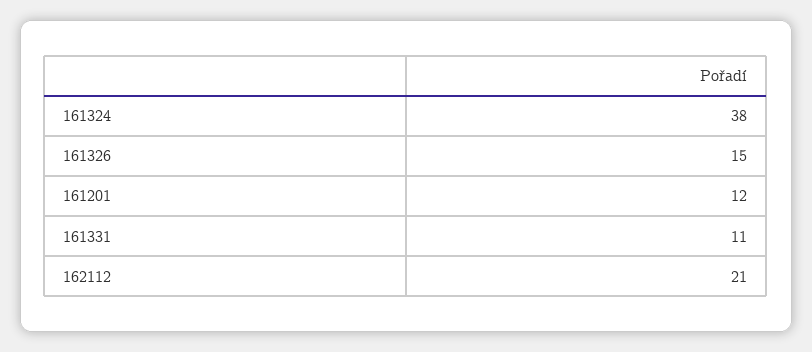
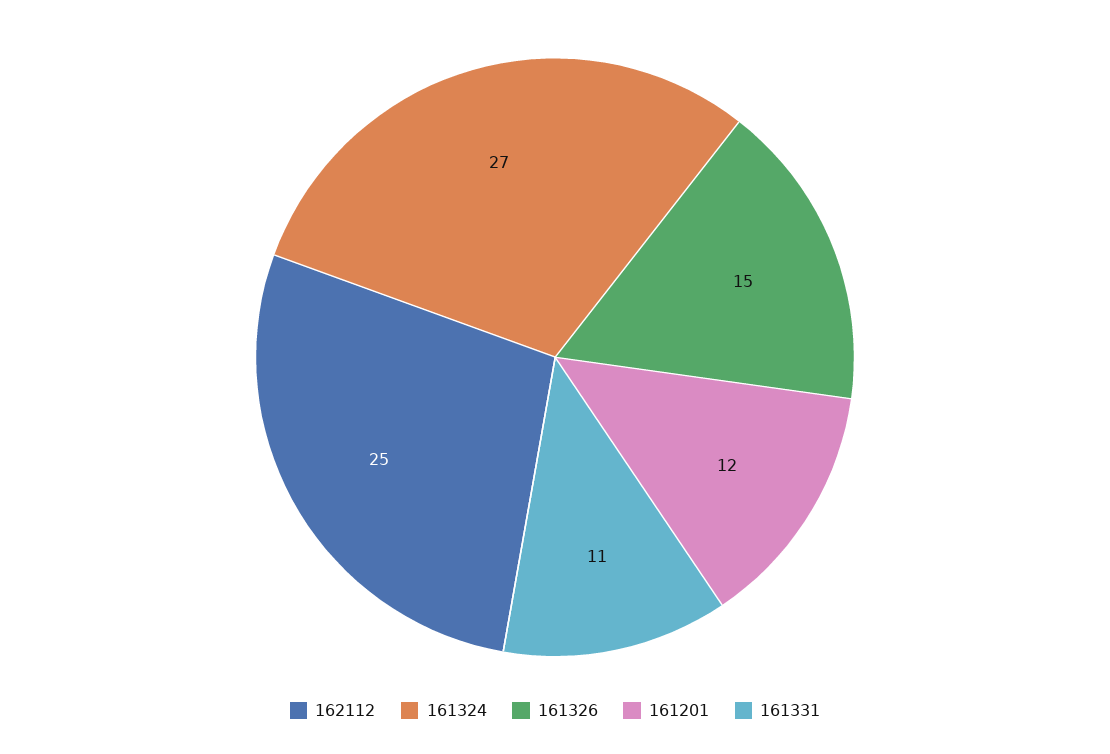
161324: 38 -> 27
162112: 21 -> 25

